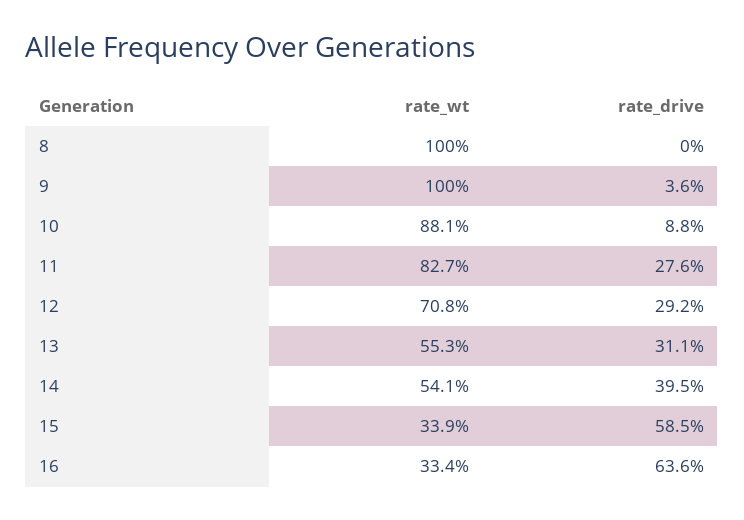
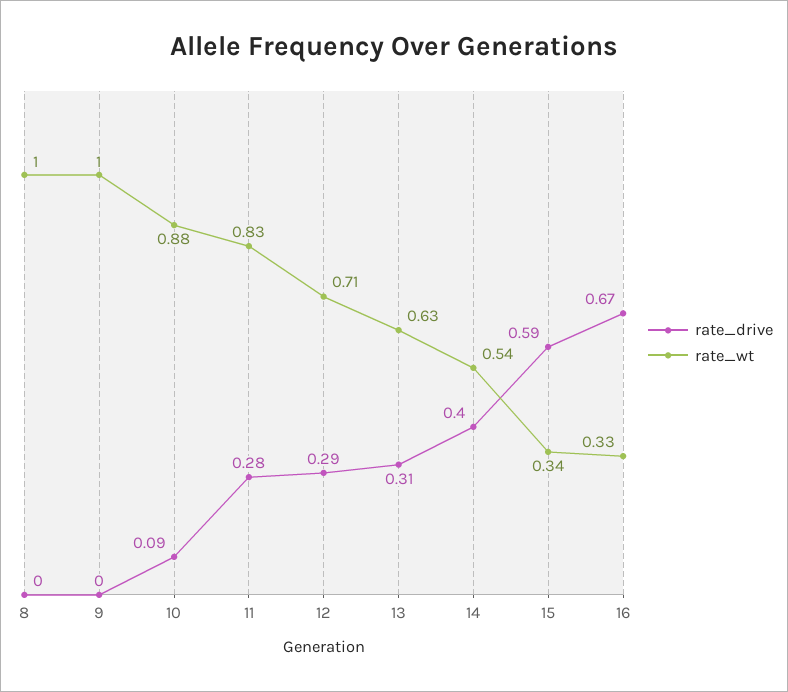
rate_drive, 9: 0.036 -> 0
rate_wt, 13: 0.553 -> 0.63
rate_drive, 16: 0.636 -> 0.67

